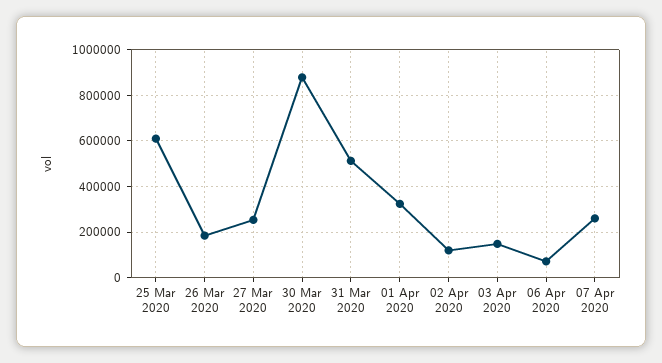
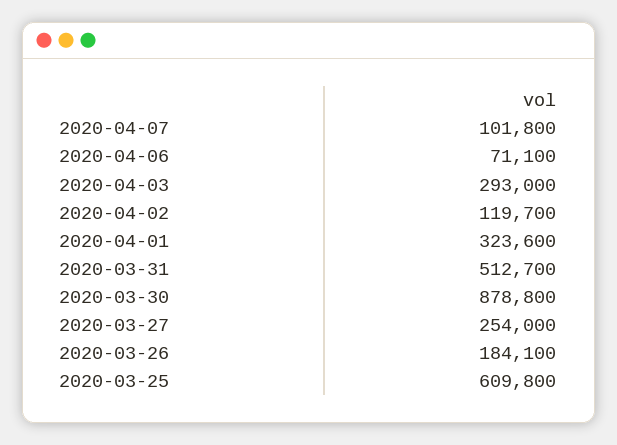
03 Apr 2020: 150000 -> 293000
07 Apr 2020: 250000 -> 101800

